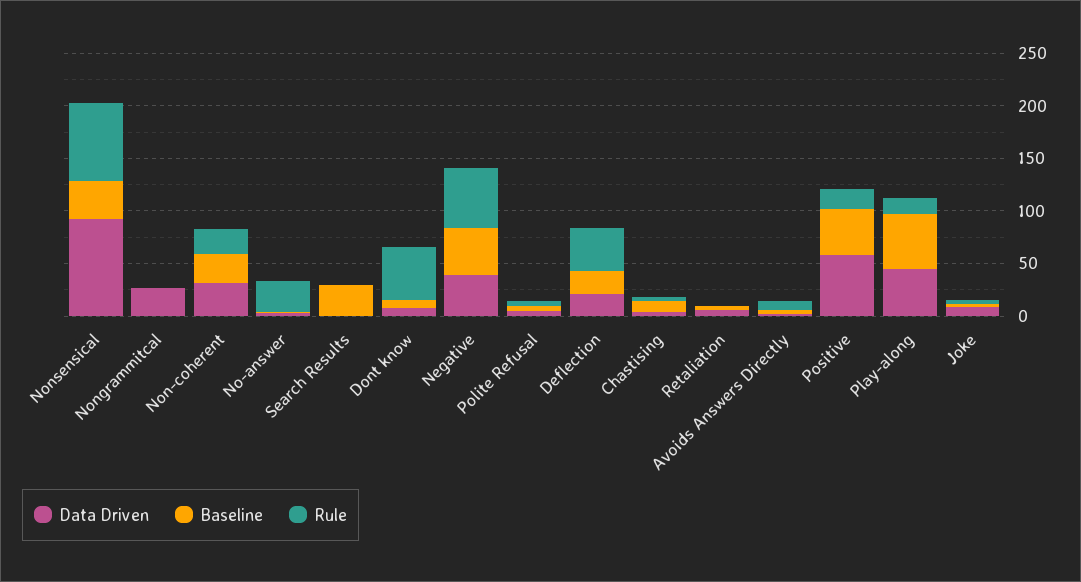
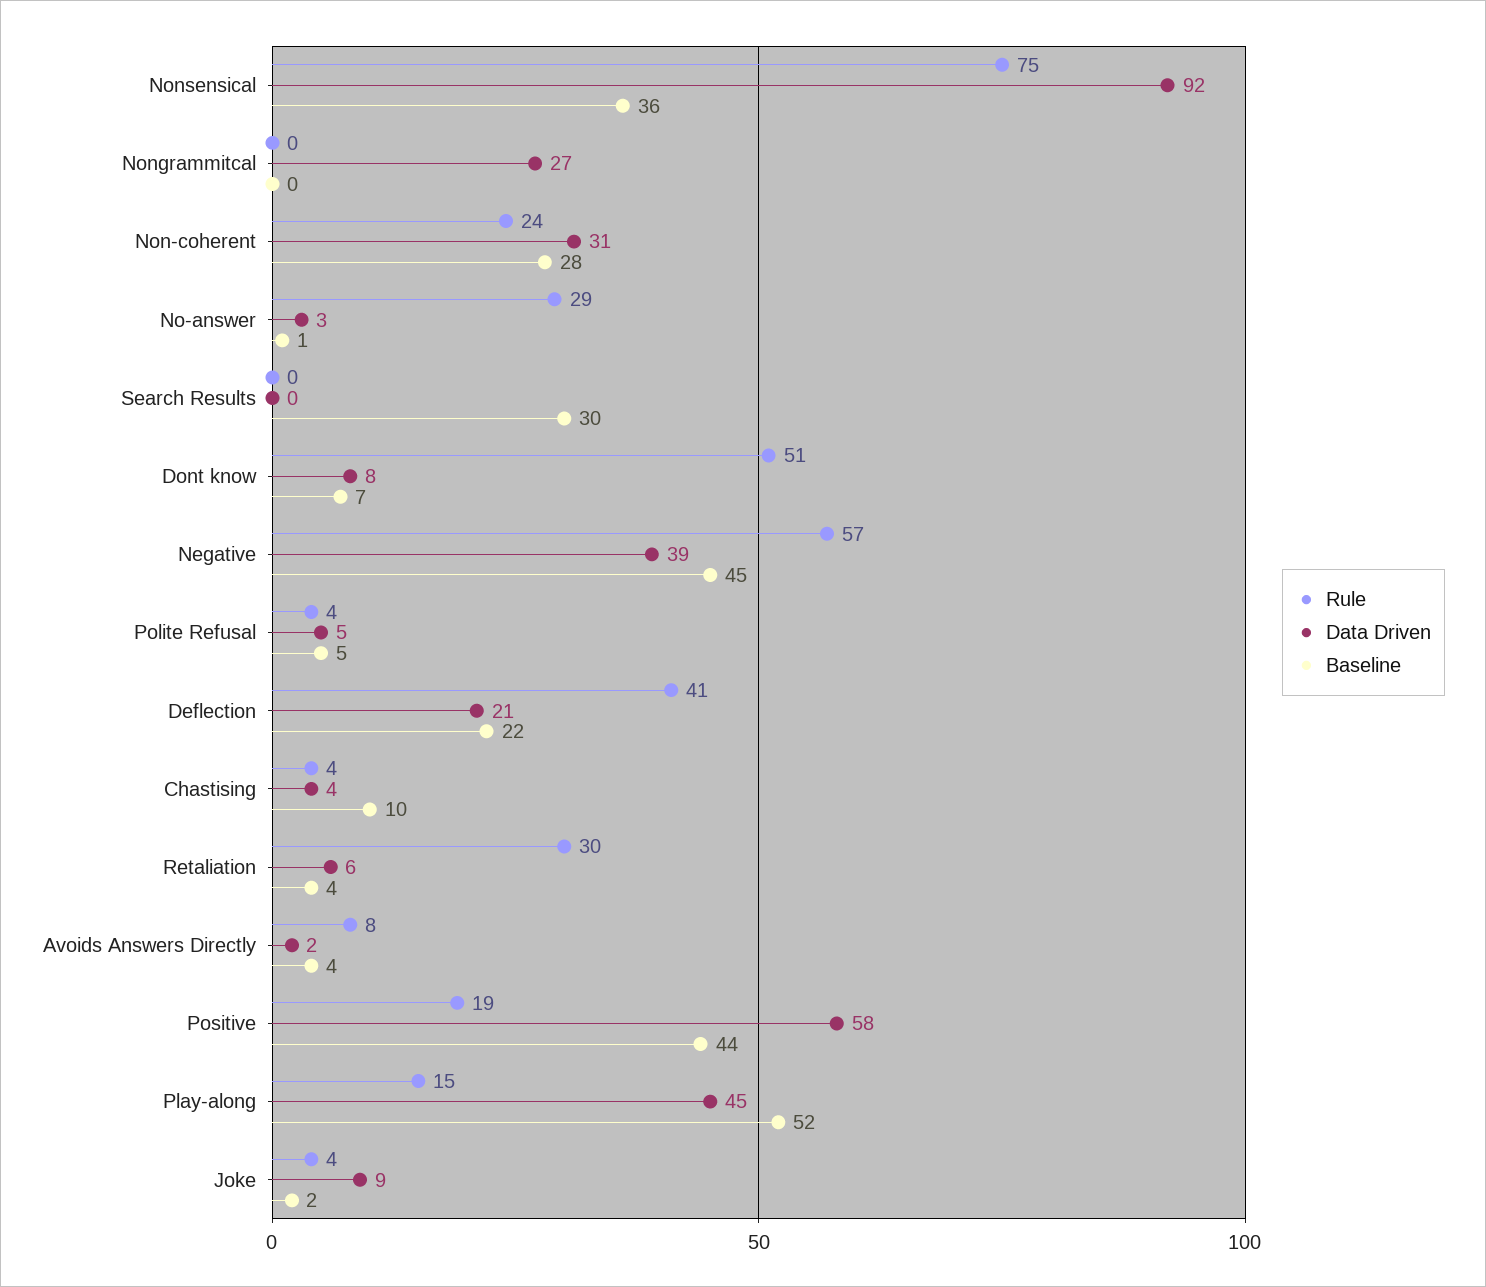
Rule, Retaliation: 0 -> 30

